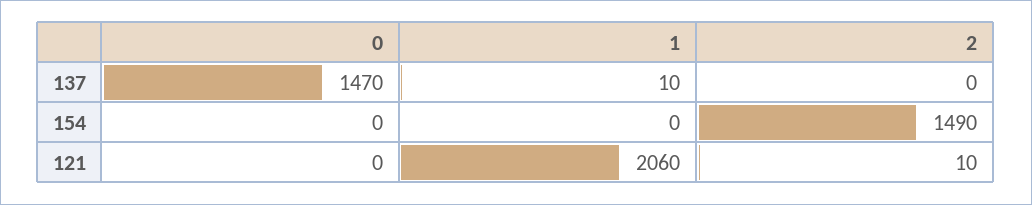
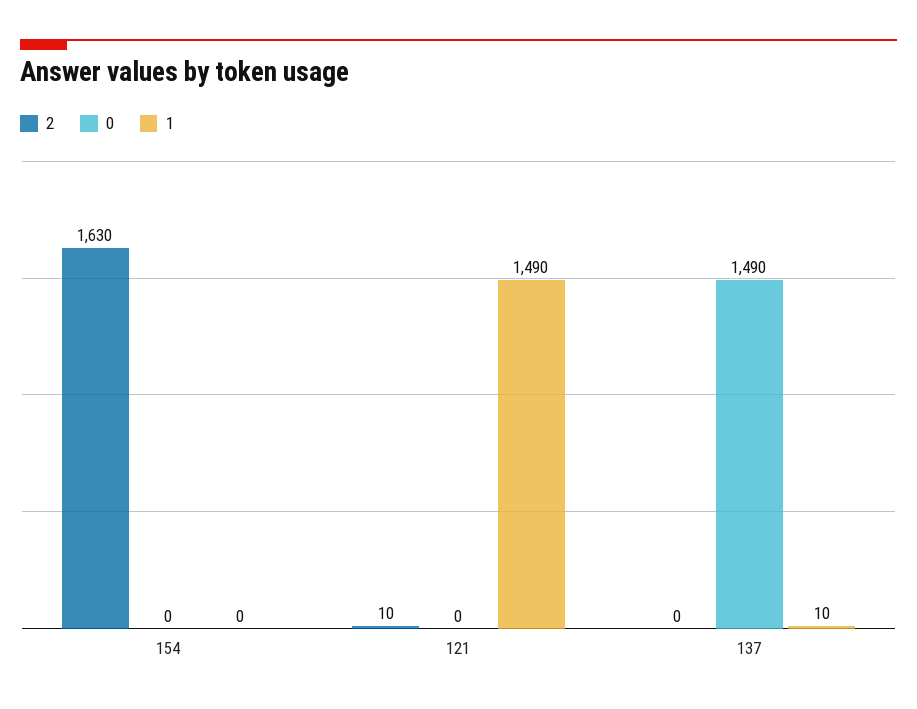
0, 137: 1470 -> 1490
2, 154: 1490 -> 1630
1, 121: 2060 -> 1490

